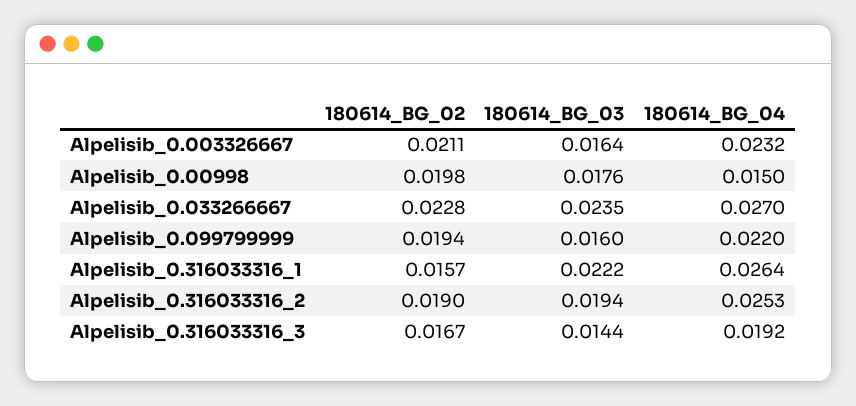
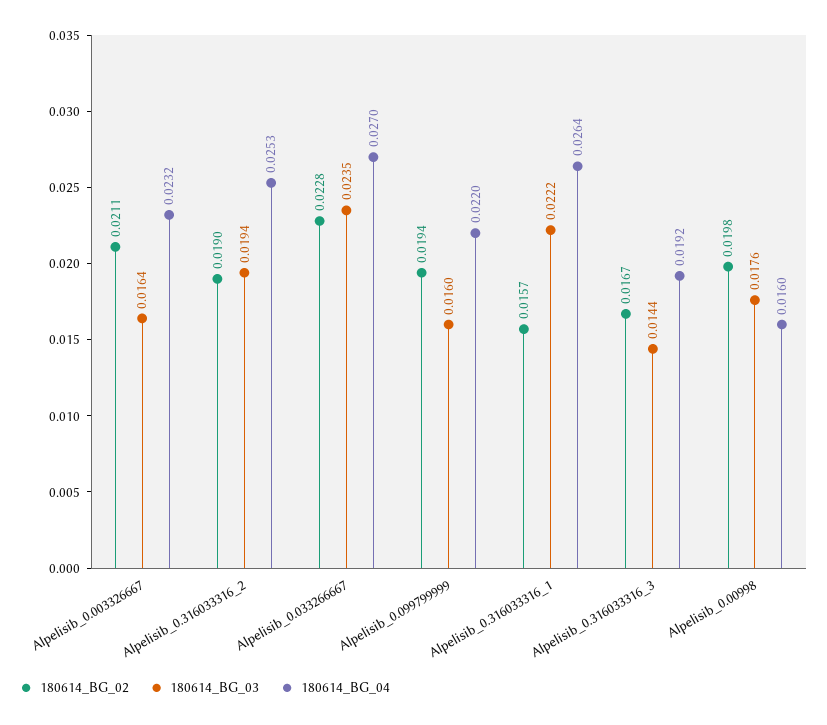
180614_BG_04, Alpelisib_0.00998: 0.015 -> 0.016

